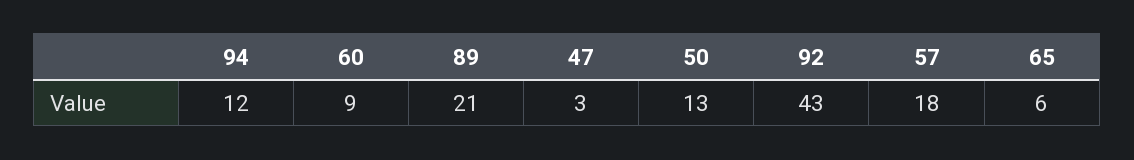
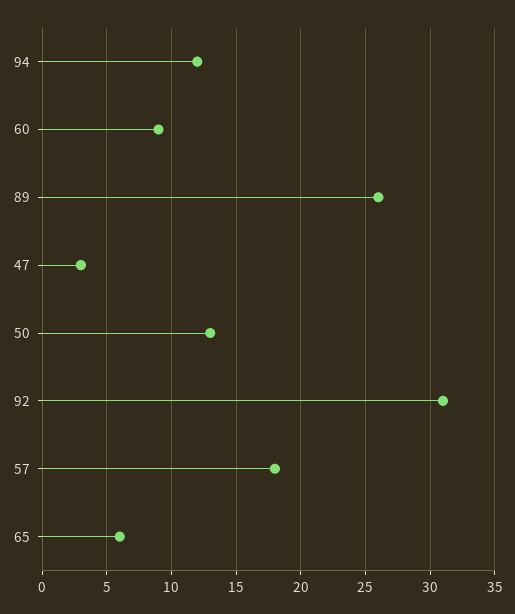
89: 21 -> 26
92: 43 -> 31

